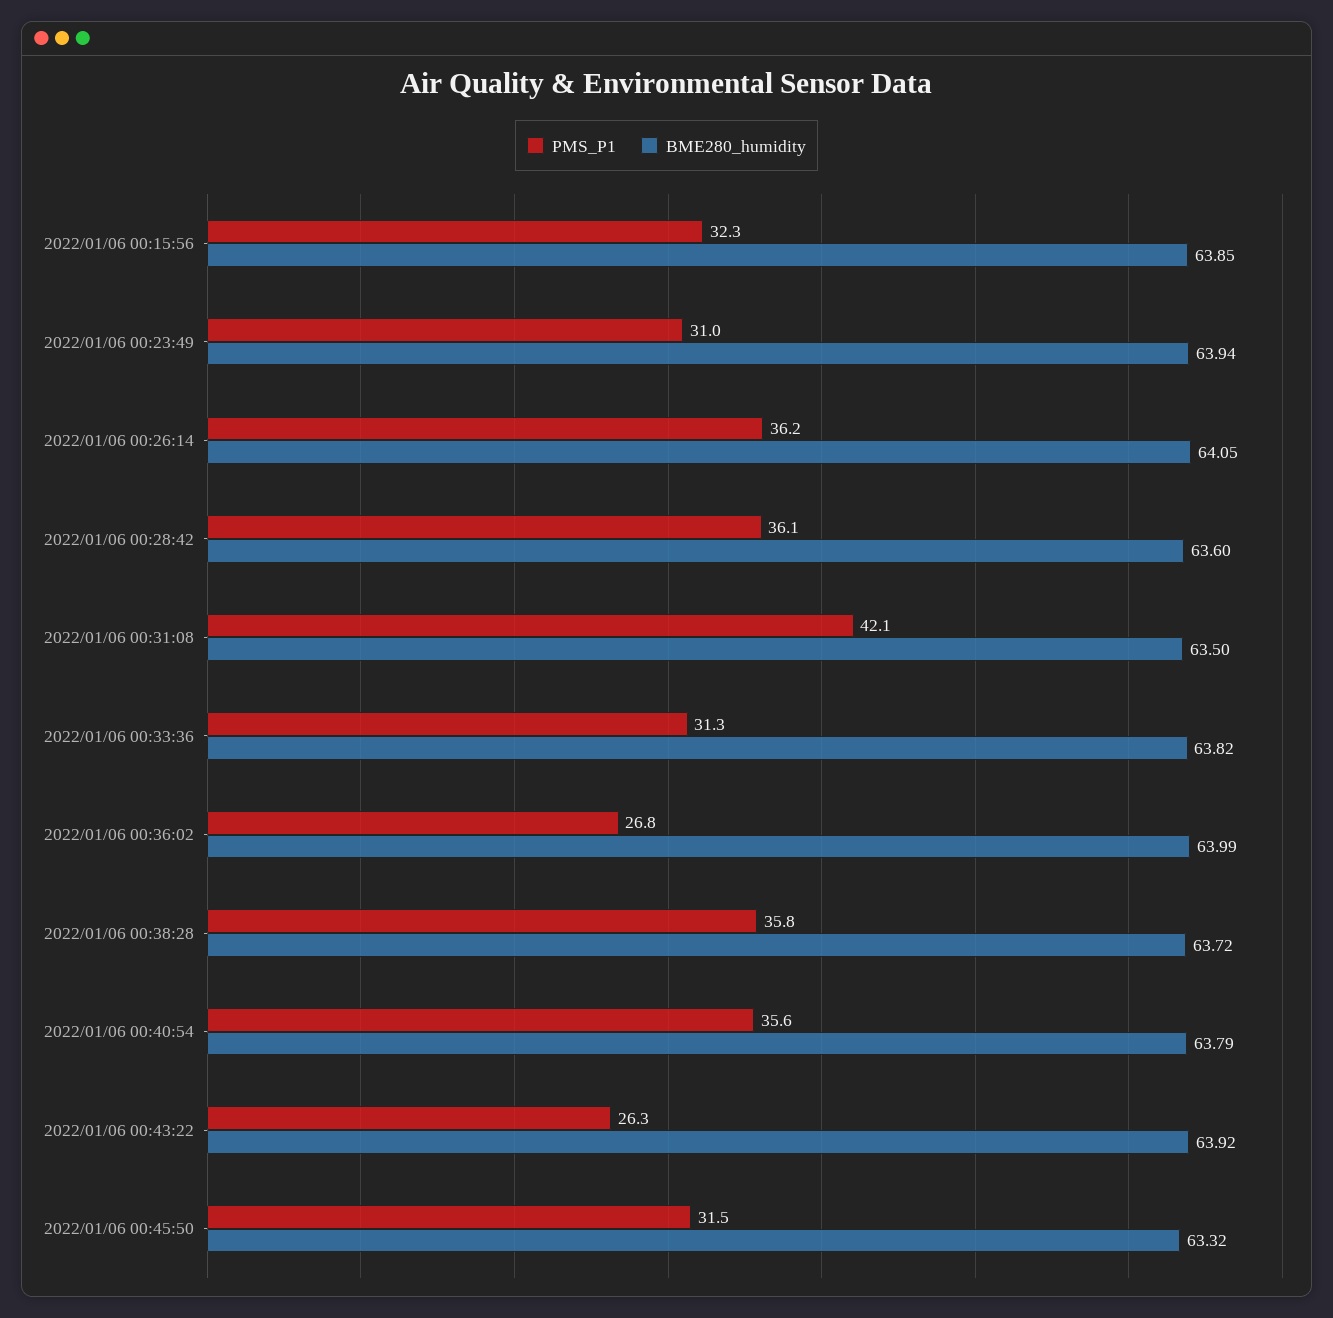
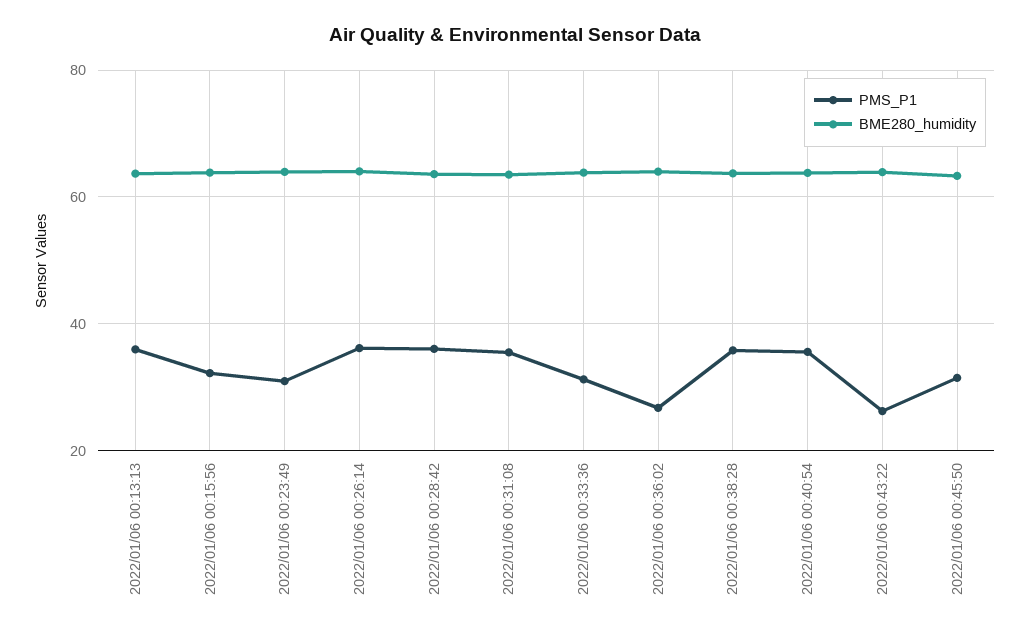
PMS_P1, 2022/01/06 00:31:08: 42.1 -> 36
PMS_P1, 2022/01/06 00:13:13: none -> 36
BME280_humidity, 2022/01/06 00:13:13: none -> 64

